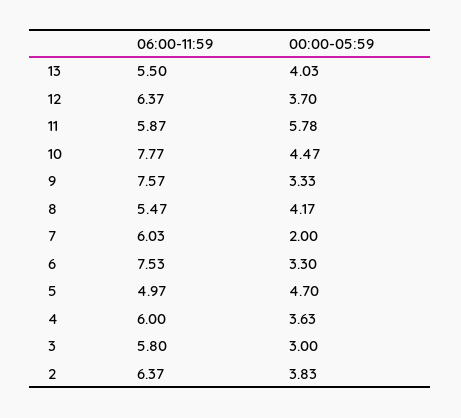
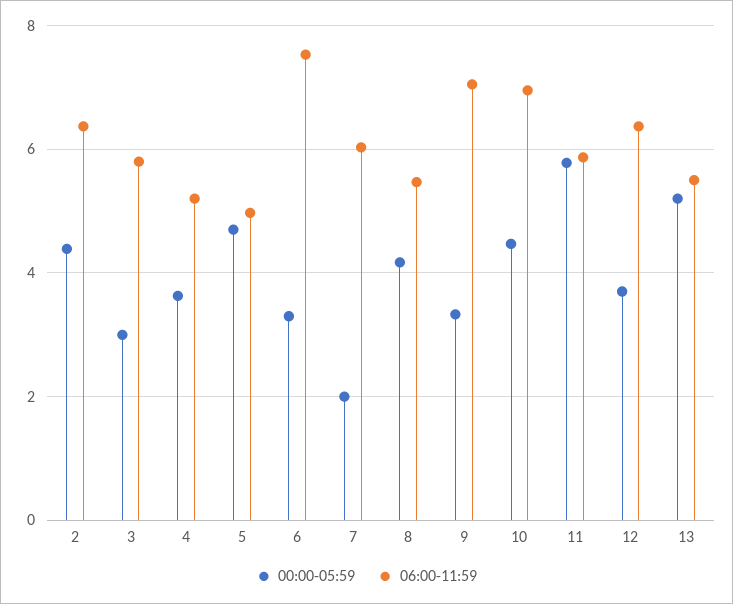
00:00-05:59, 13: 4.03 -> 5.2
06:00-11:59, 10: 7.77 -> 7
06:00-11:59, 9: 7.57 -> 7
06:00-11:59, 4: 6 -> 5.2
00:00-05:59, 2: 3.83 -> 4.4

